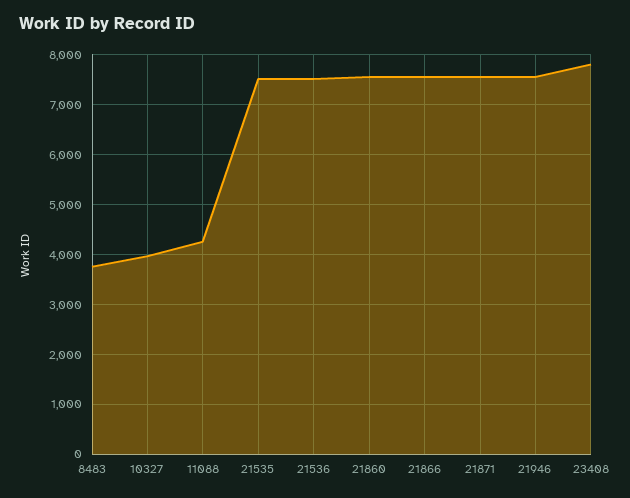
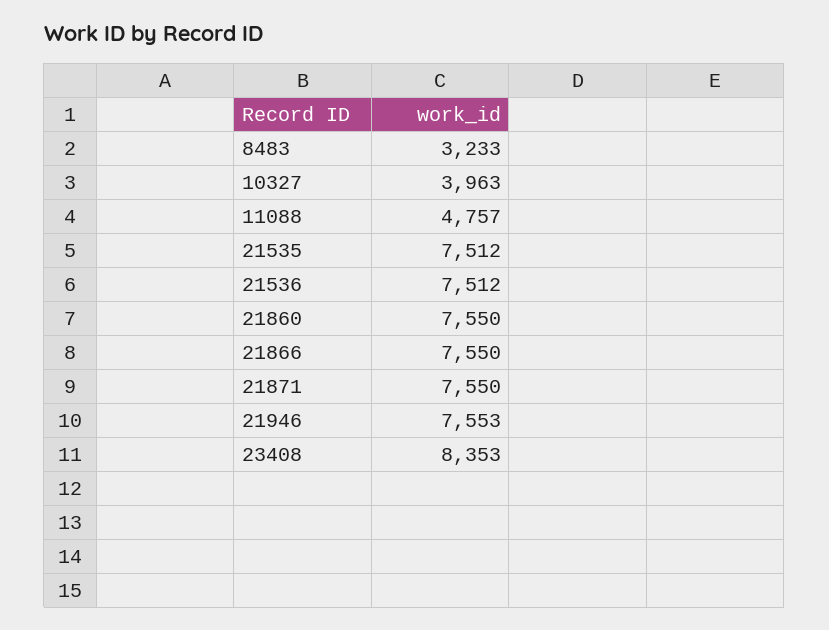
8483: 3800 -> 3233
11088: 4200 -> 4757
23408: 7800 -> 8353

